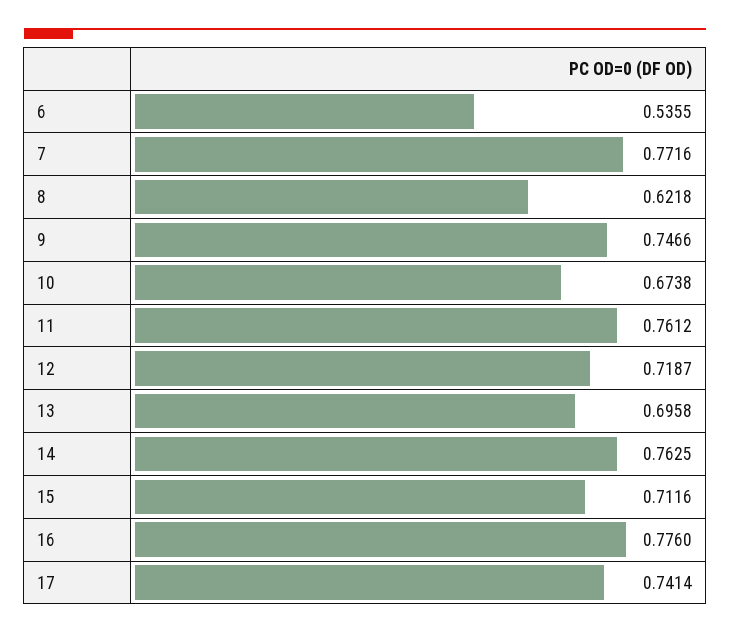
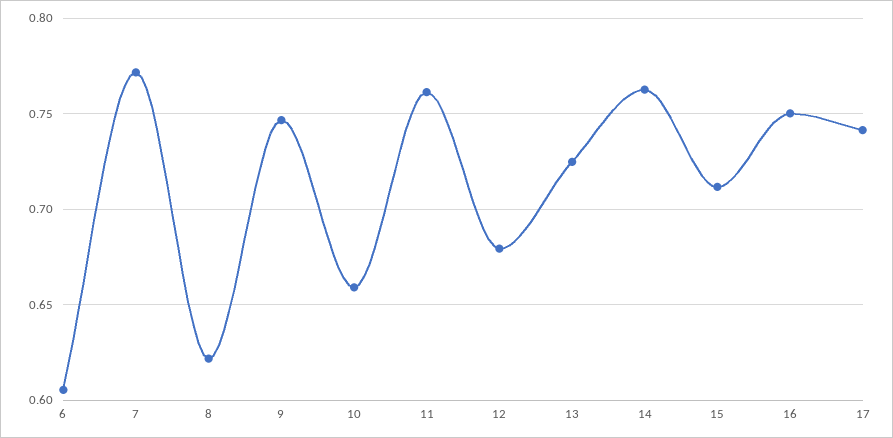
6: 0.5355 -> 0.605
10: 0.6738 -> 0.66
12: 0.7187 -> 0.68
13: 0.6958 -> 0.725
16: 0.776 -> 0.75

